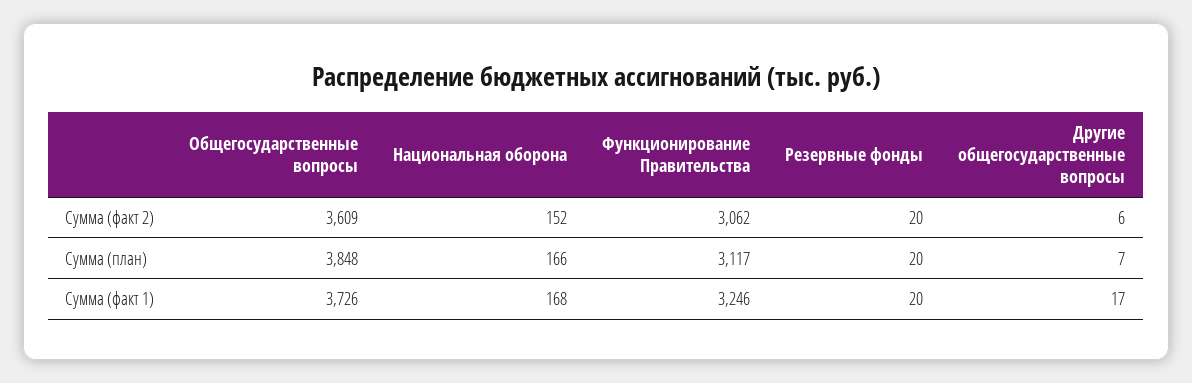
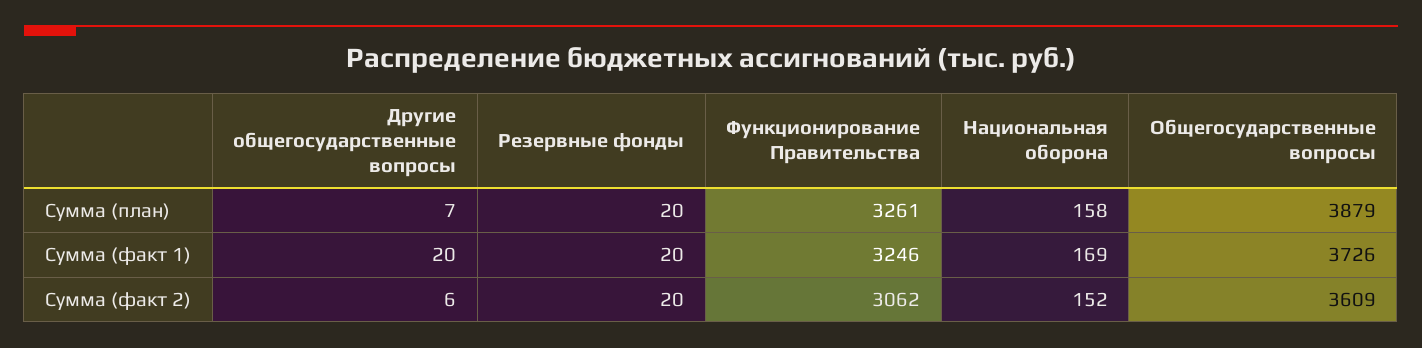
Общегосударственные вопросы, Сумма (план): 3848 -> 3879
Национальная оборона, Сумма (план): 166 -> 158
Функционирование Правительства, Сумма (план): 3117 -> 3261
Национальная оборона, Сумма (факт 1): 168 -> 169
Другие общегосударственные вопросы, Сумма (факт 1): 17 -> 20

